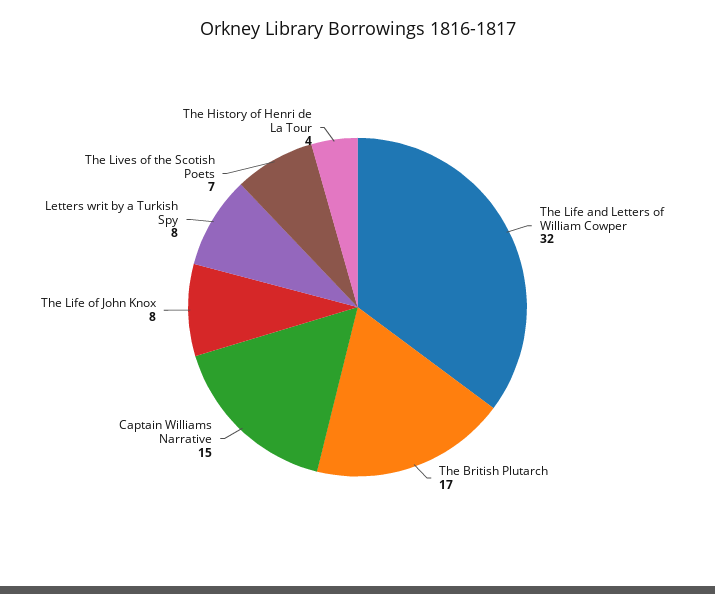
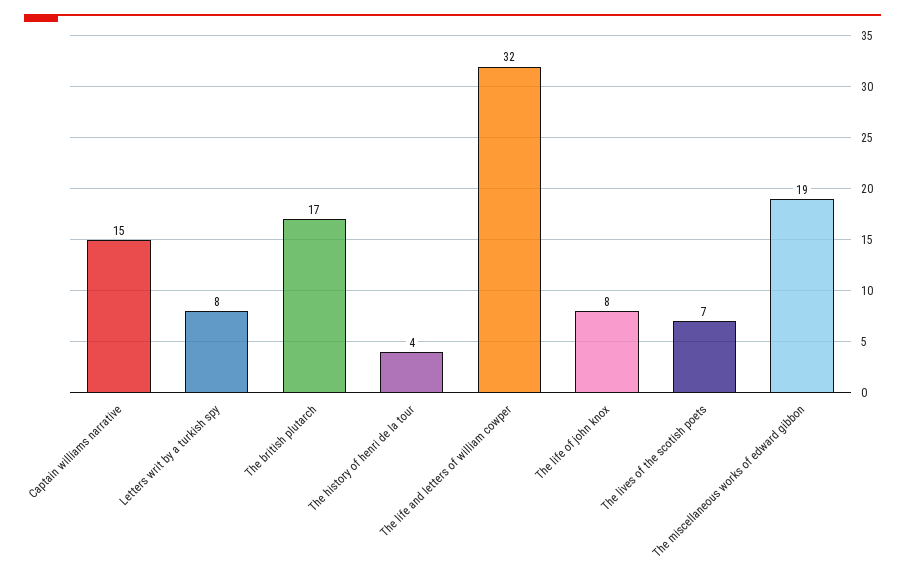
The miscellaneous works of edward gibbon: none -> 19

